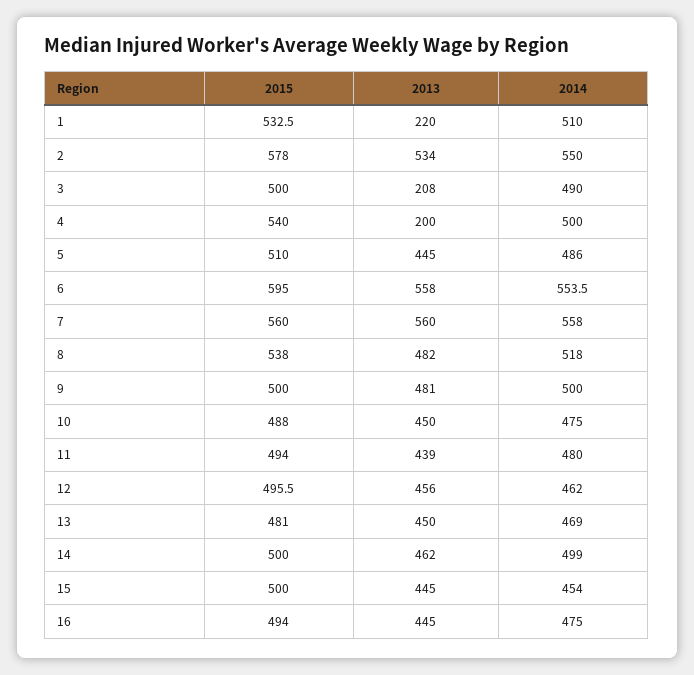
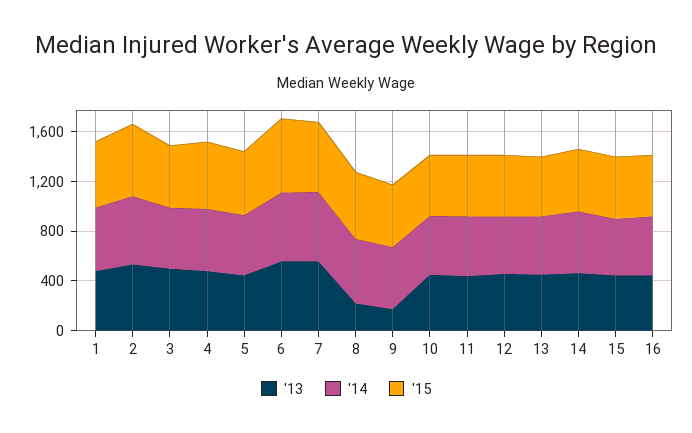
2013, 1: 220 -> 500
2013, 3: 208 -> 500
2013, 4: 200 -> 500
2013, 8: 482 -> 200
2013, 9: 481 -> 200

